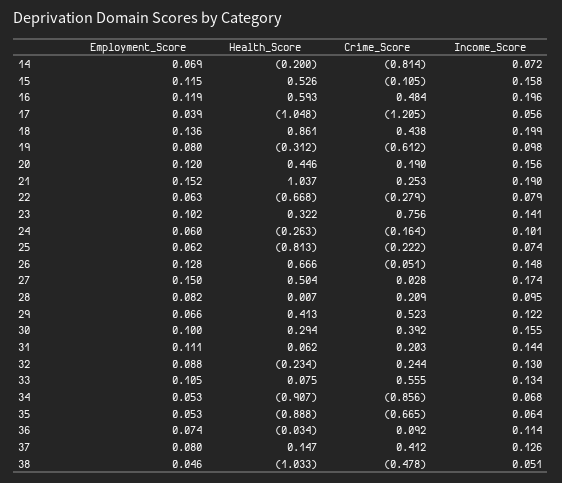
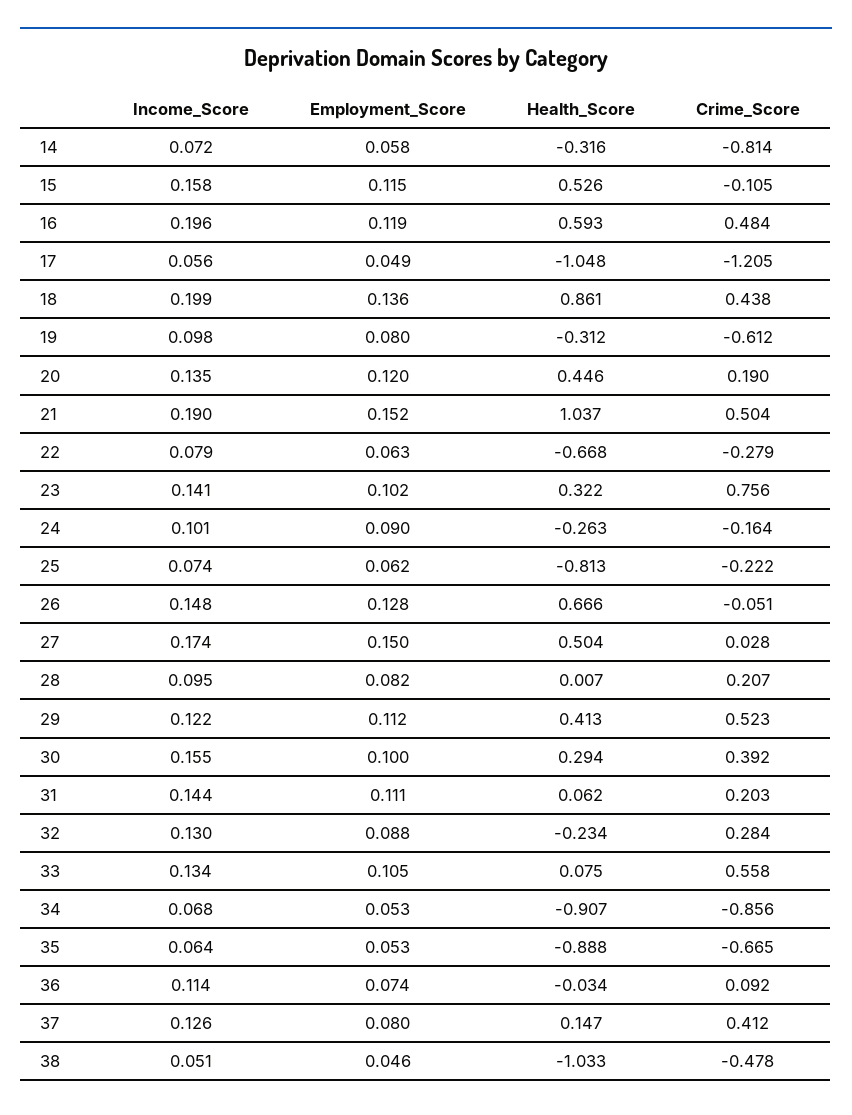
Employment_Score, 14: 0.069 -> 0.058
Health_Score, 14: -0.2 -> -0.316
Employment_Score, 17: 0.039 -> 0.049
Income_Score, 20: 0.156 -> 0.135
Crime_Score, 21: 0.253 -> 0.504
Employment_Score, 24: 0.06 -> 0.09
Crime_Score, 28: 0.209 -> 0.207
Employment_Score, 29: 0.066 -> 0.112
Crime_Score, 32: 0.244 -> 0.284
Crime_Score, 33: 0.555 -> 0.558

